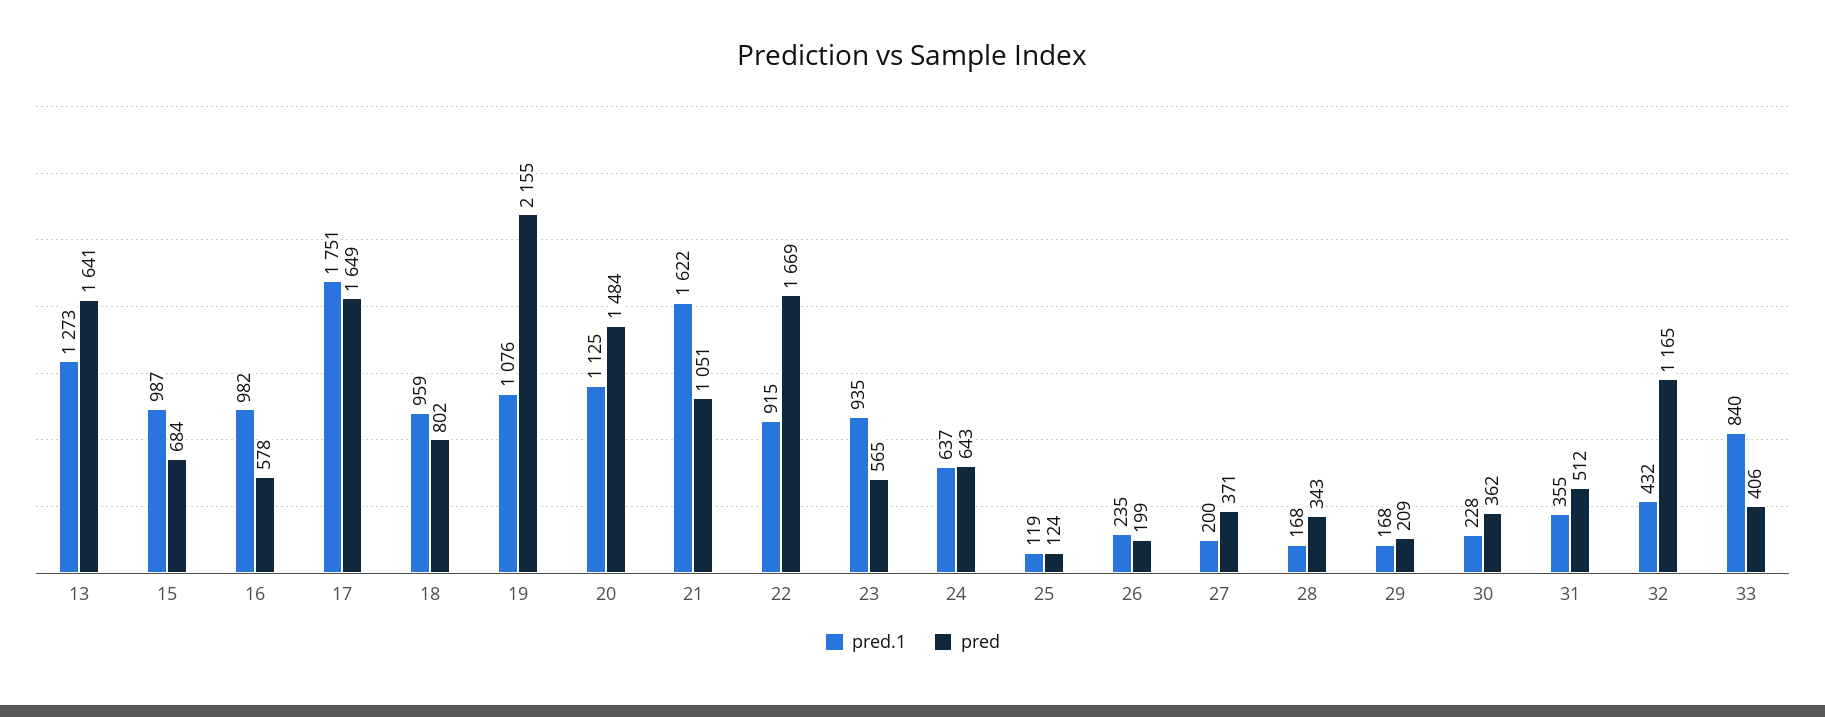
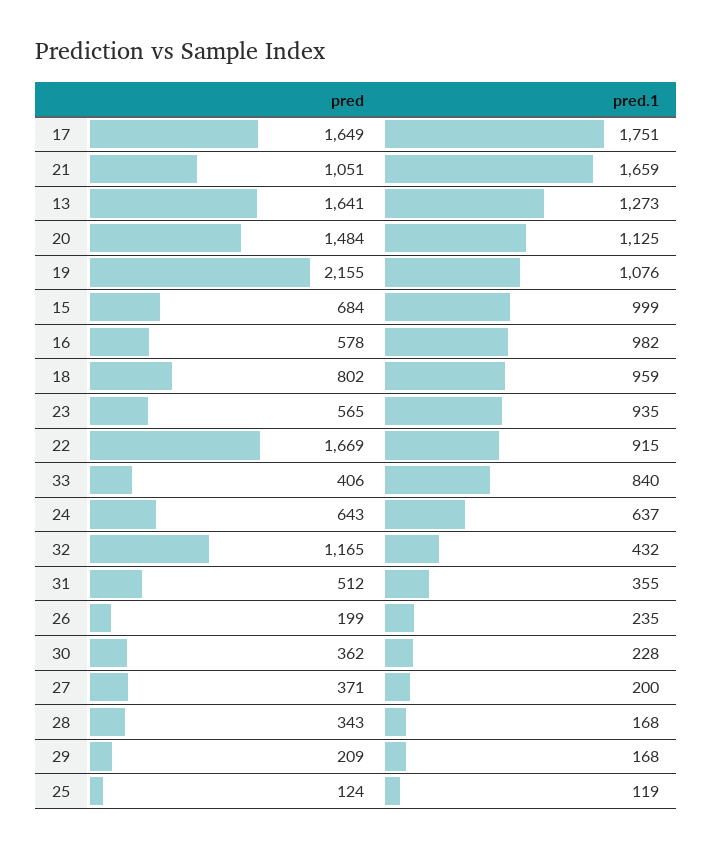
pred.1, 15: 987 -> 999
pred.1, 21: 1622 -> 1659

